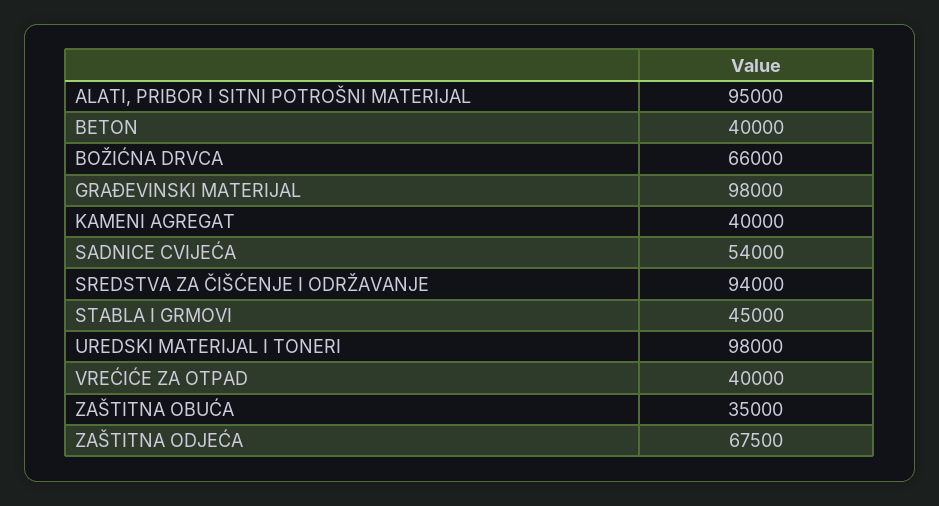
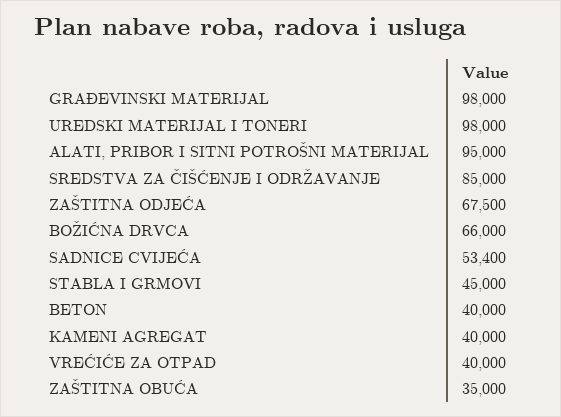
SADNICE CVIJEĆA: 54000 -> 53400
SREDSTVA ZA ČIŠĆENJE I ODRŽAVANJE: 94000 -> 85000

